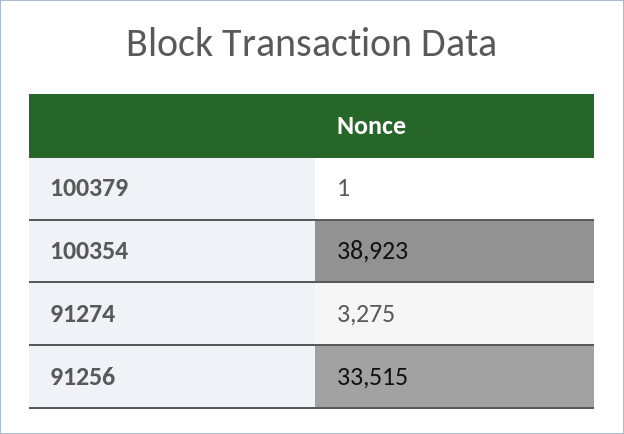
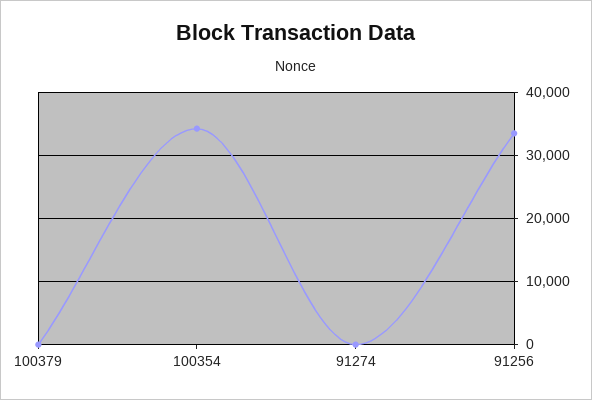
100354: 38923 -> 34000
91274: 3275 -> 0

